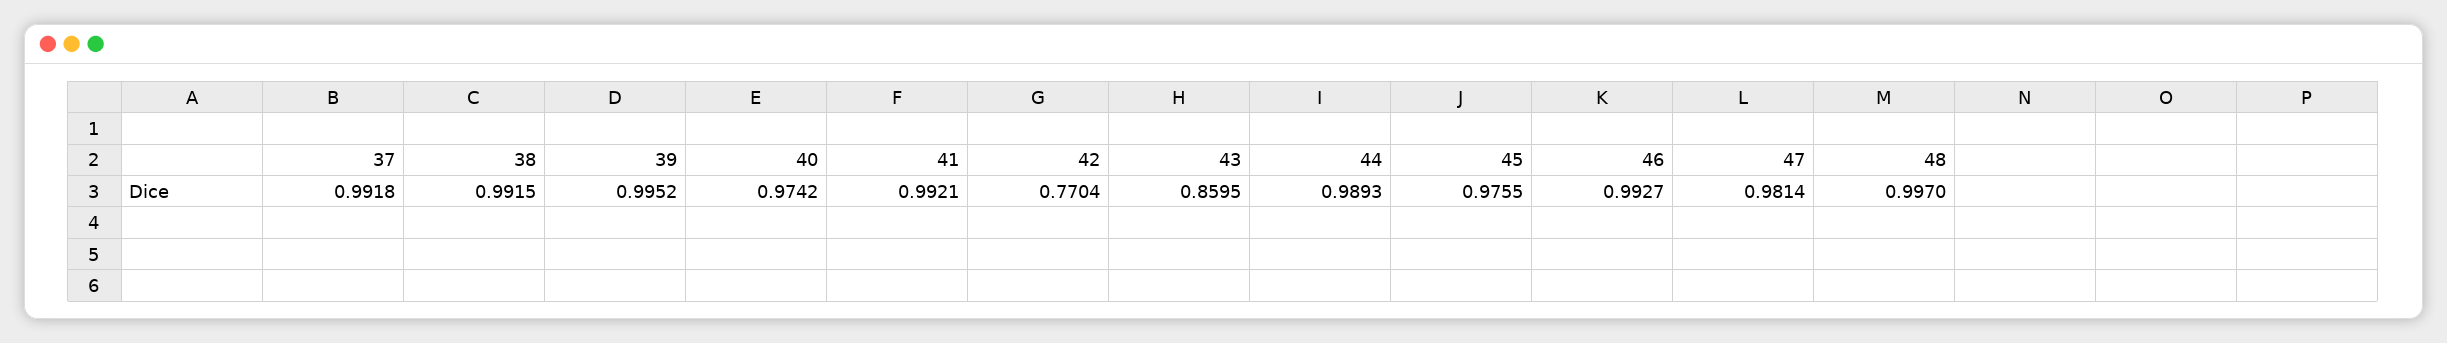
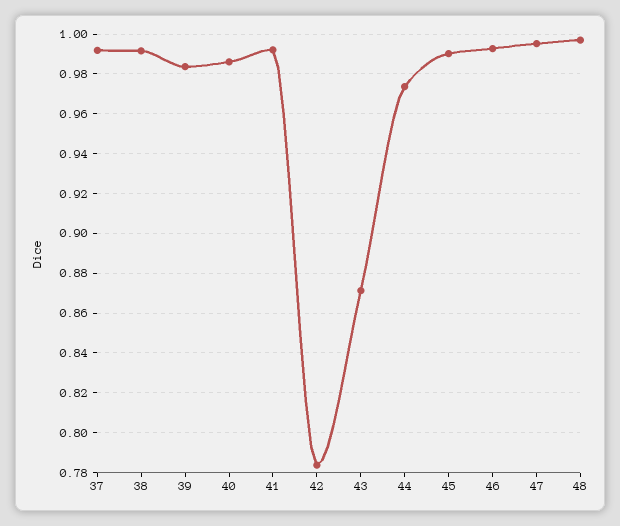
39: 0.9952 -> 0.985
40: 0.9742 -> 0.985
42: 0.7704 -> 0.785
43: 0.8595 -> 0.87
44: 0.9893 -> 0.975
45: 0.9755 -> 0.99
47: 0.9814 -> 0.995

